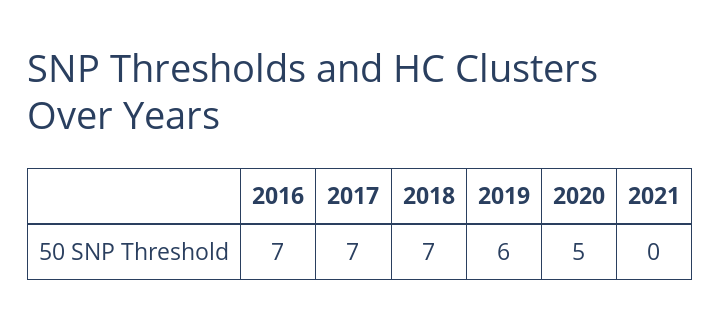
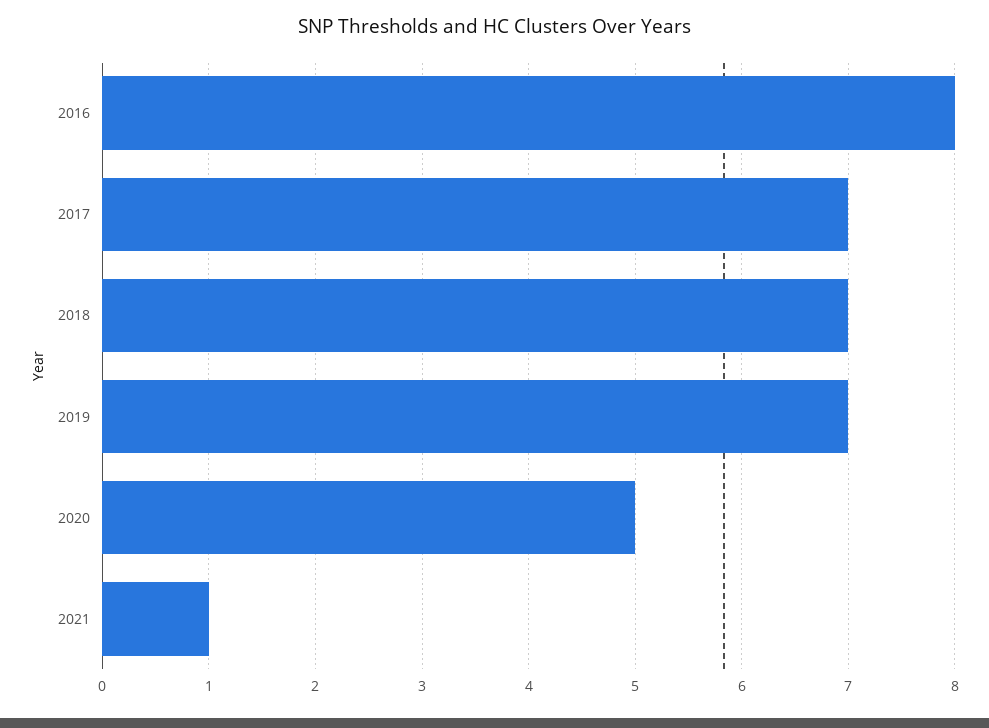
2016: 7 -> 8
2019: 6 -> 7
2021: 0 -> 1

